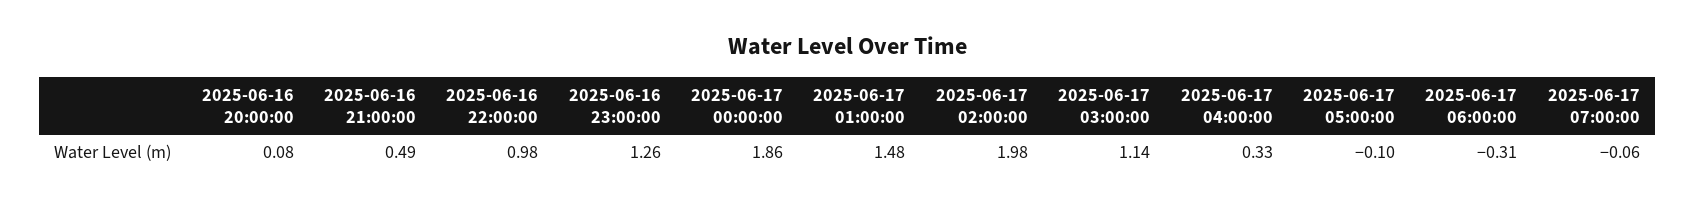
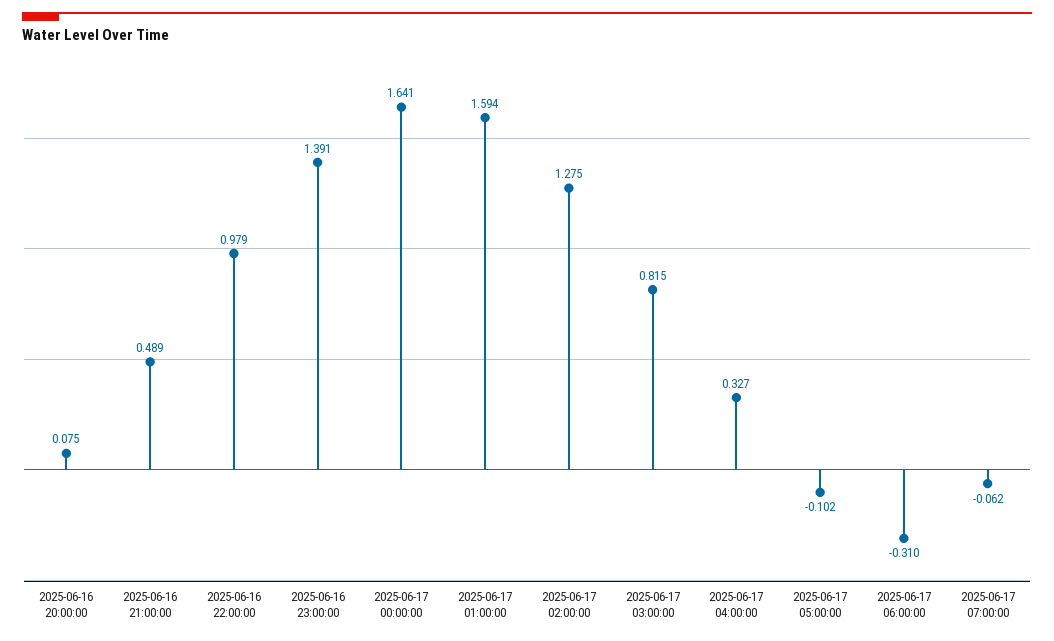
2025-06-16 23:00:00: 1.26 -> 1.391
2025-06-17 00:00:00: 1.86 -> 1.641
2025-06-17 01:00:00: 1.48 -> 1.594
2025-06-17 02:00:00: 1.98 -> 1.275
2025-06-17 03:00:00: 1.14 -> 0.815

